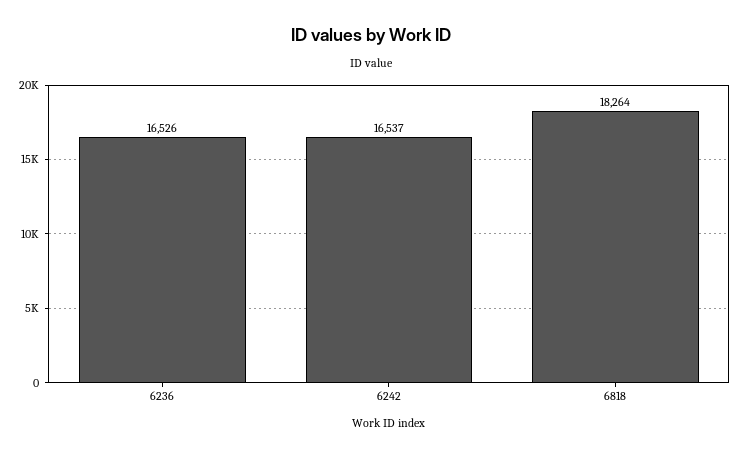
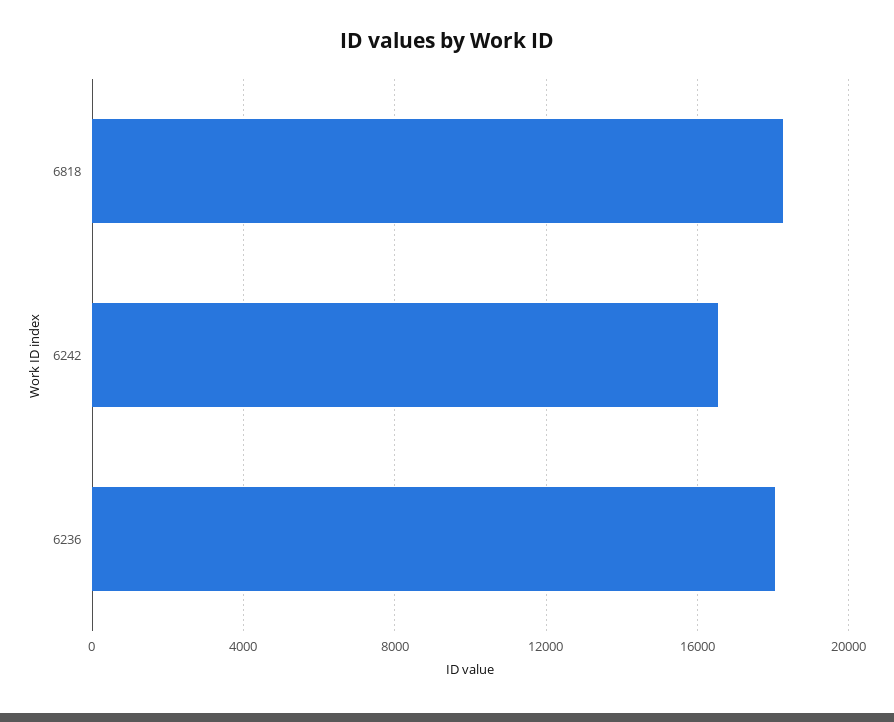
6236: 16526 -> 18000

